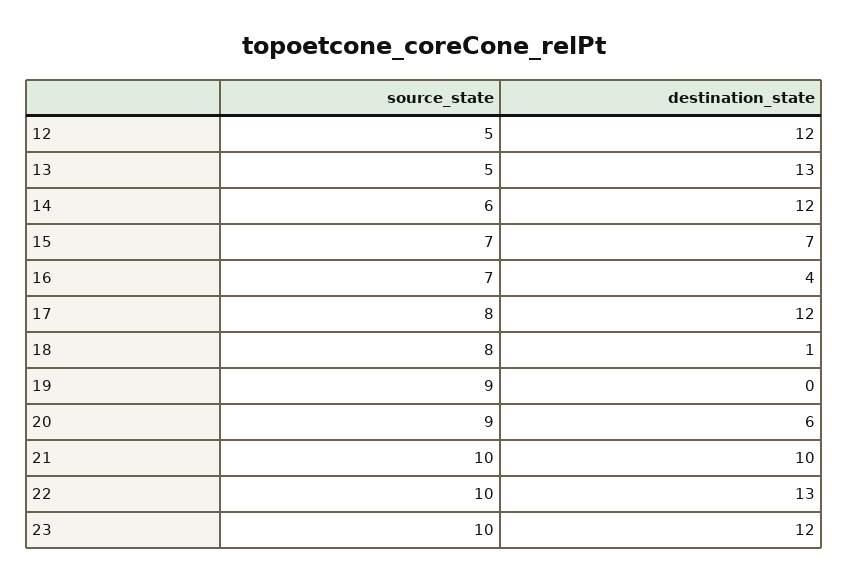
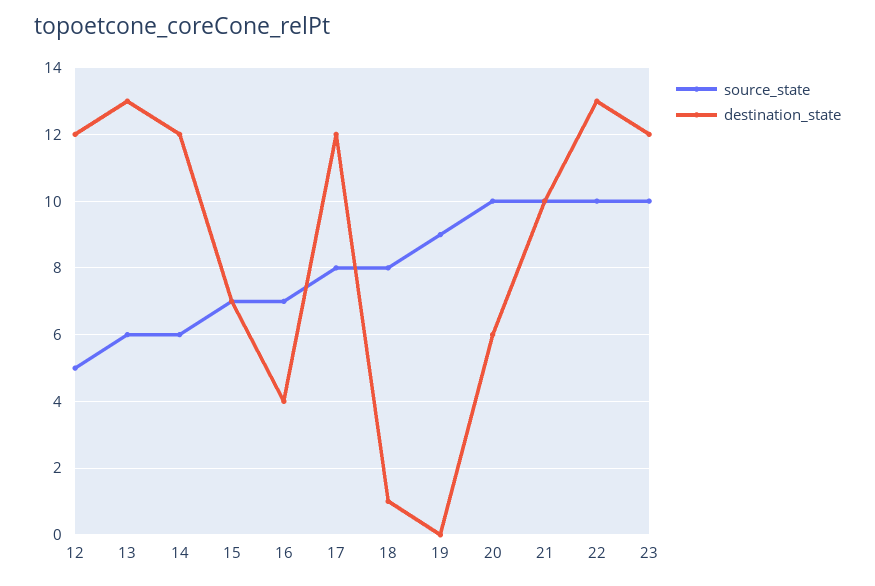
source_state, 13: 5 -> 6
source_state, 20: 9 -> 10

